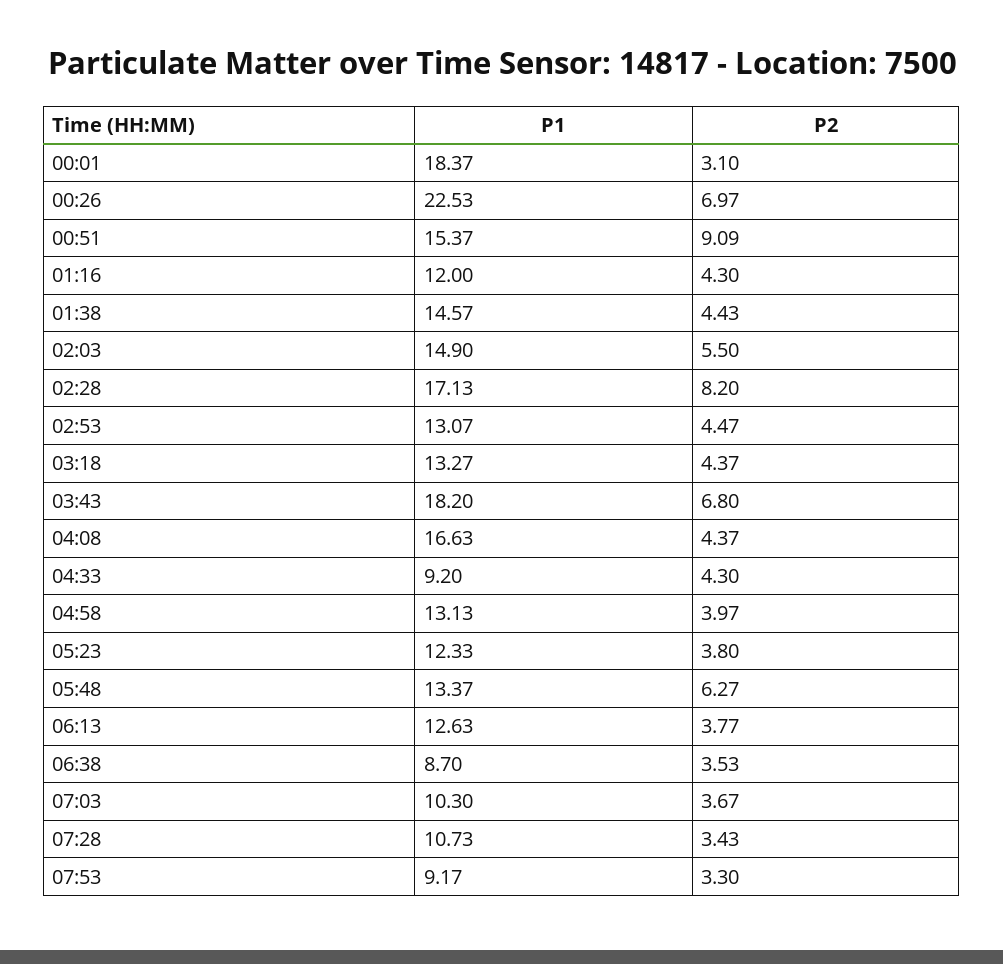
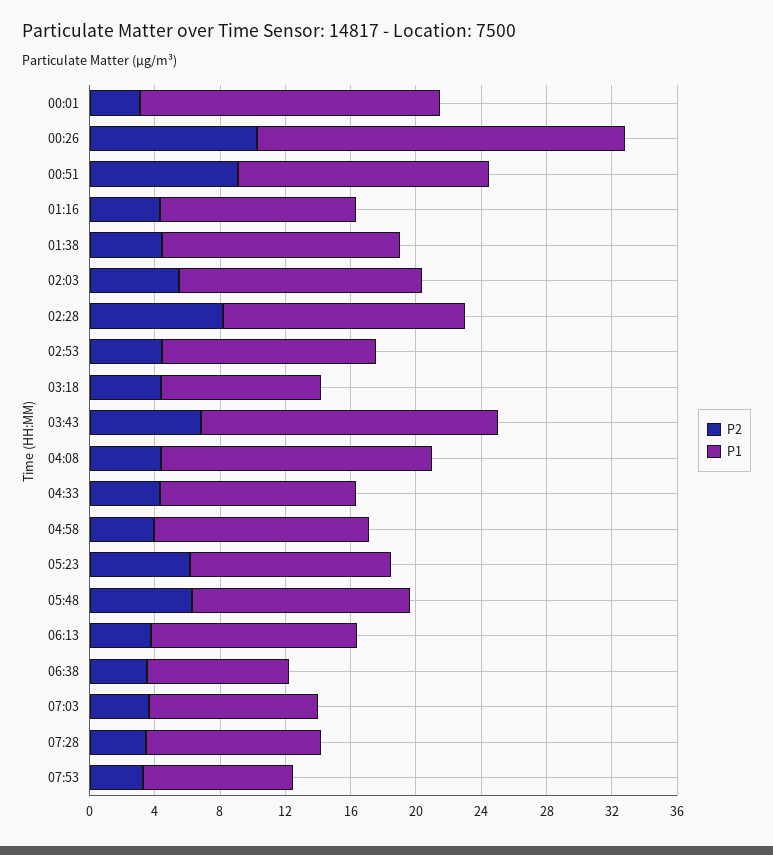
P2, 00:26: 6.97 -> 10
P1, 02:28: 17.13 -> 15
P1, 03:18: 13.27 -> 10
P1, 04:33: 9.2 -> 12
P2, 05:23: 3.8 -> 6

